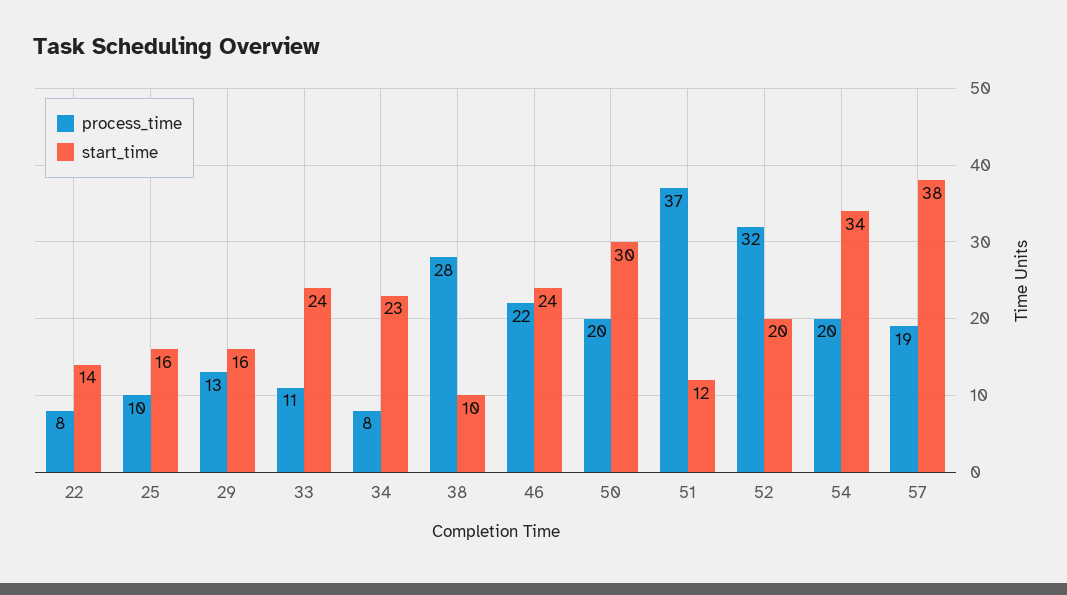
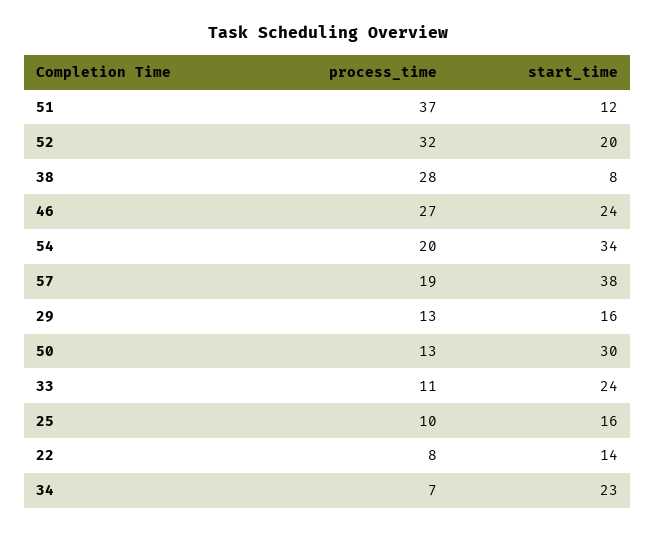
process_time, 34: 8 -> 7
start_time, 38: 10 -> 8
process_time, 46: 22 -> 27
process_time, 50: 20 -> 13

